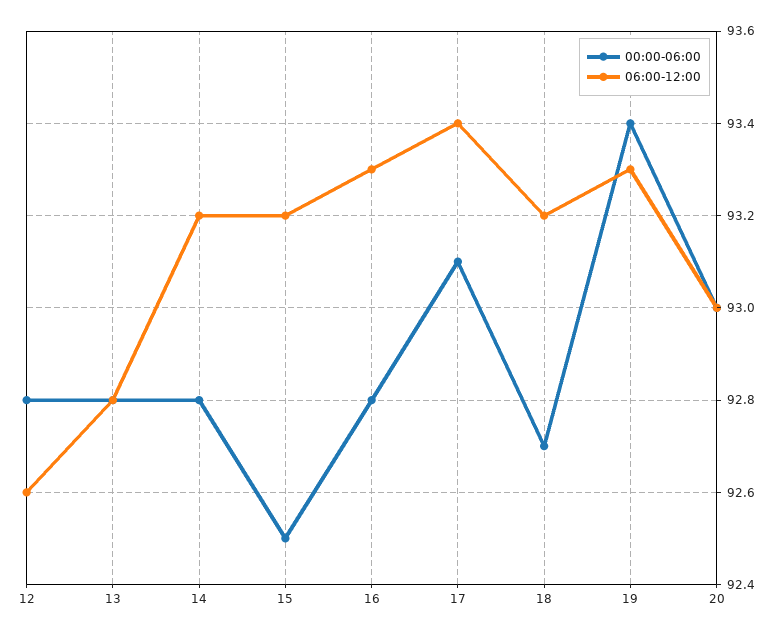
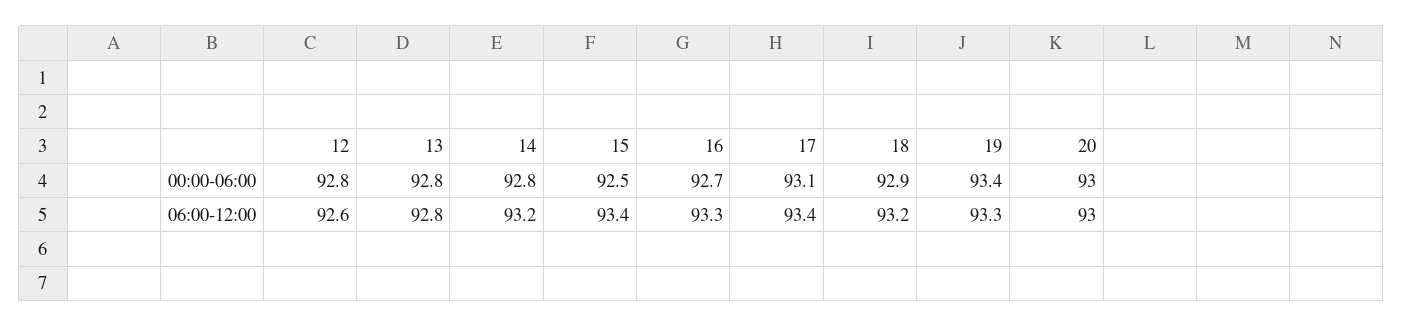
06:00-12:00, 15: 93.2 -> 93.4
00:00-06:00, 16: 92.8 -> 92.7
00:00-06:00, 18: 92.7 -> 92.9

